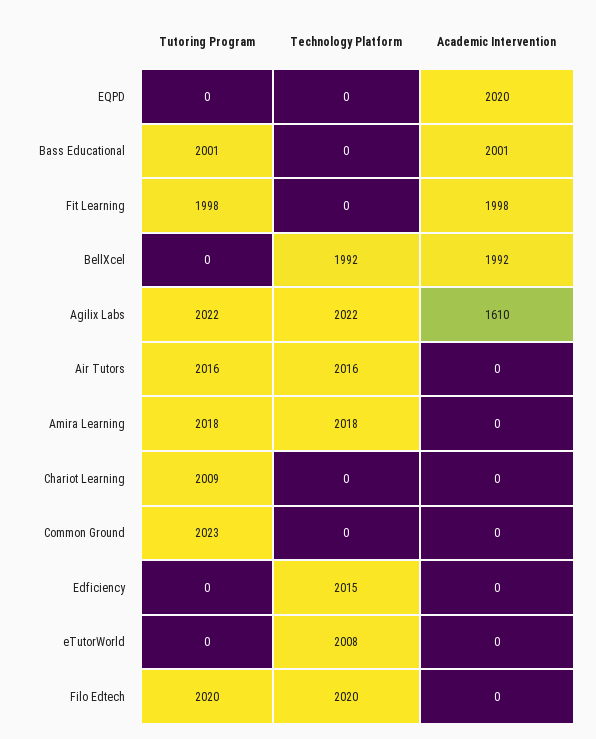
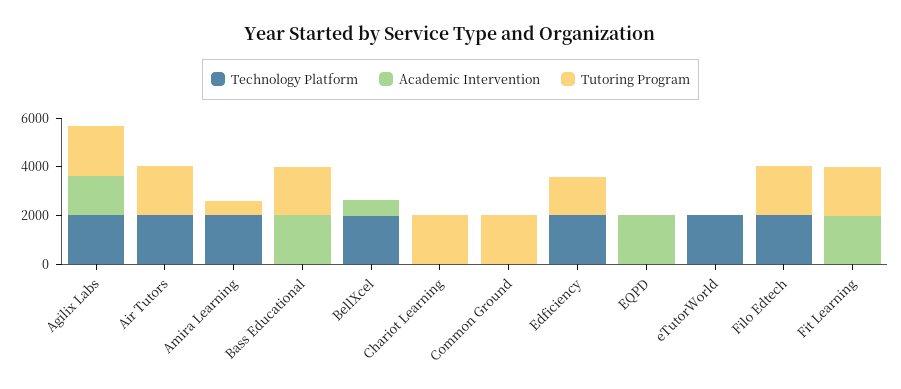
Academic Intervention, BellXcel: 1992 -> 500
Tutoring Program, Amira Learning: 2018 -> 500
Tutoring Program, Edficiency: 0 -> 1500

